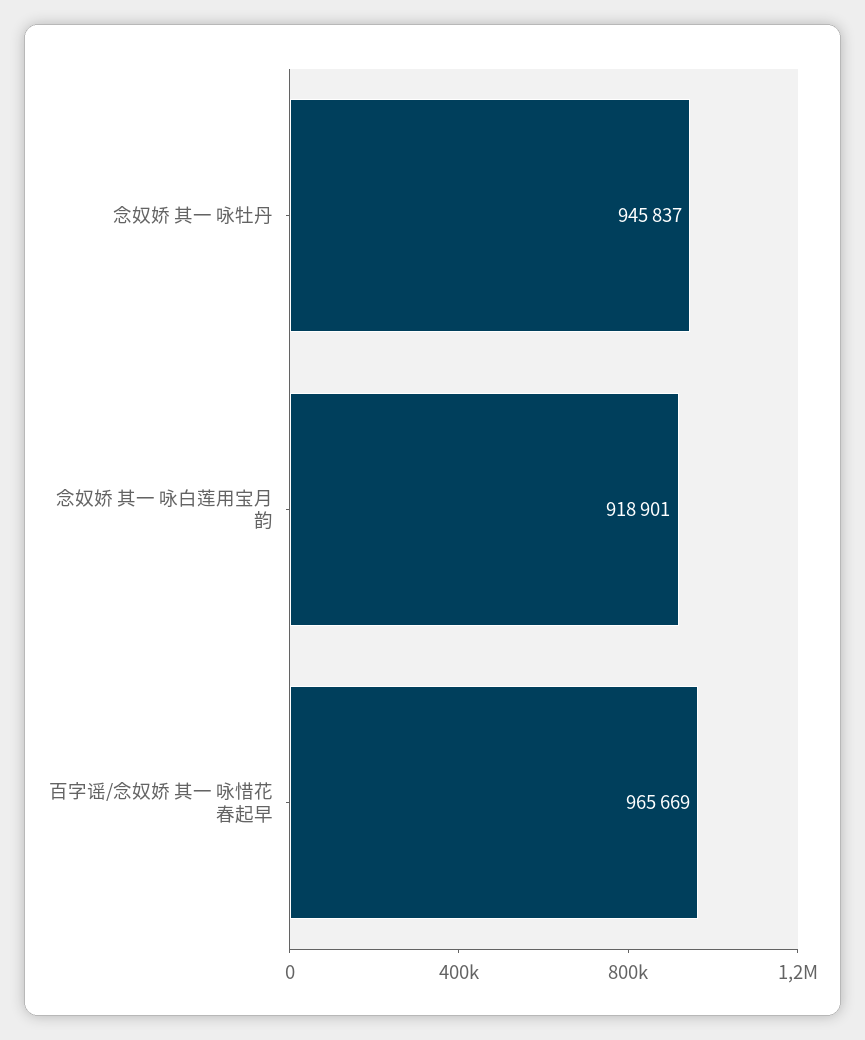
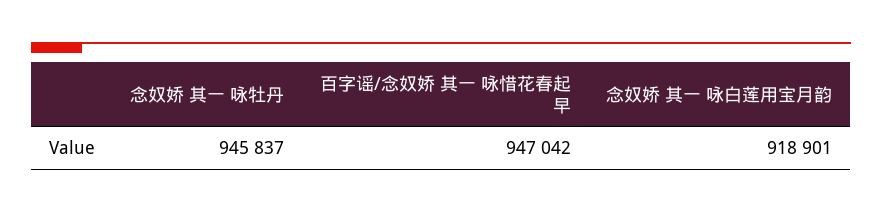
百字谣/念奴娇 其一 咏惜花春起早: 965669 -> 947042

